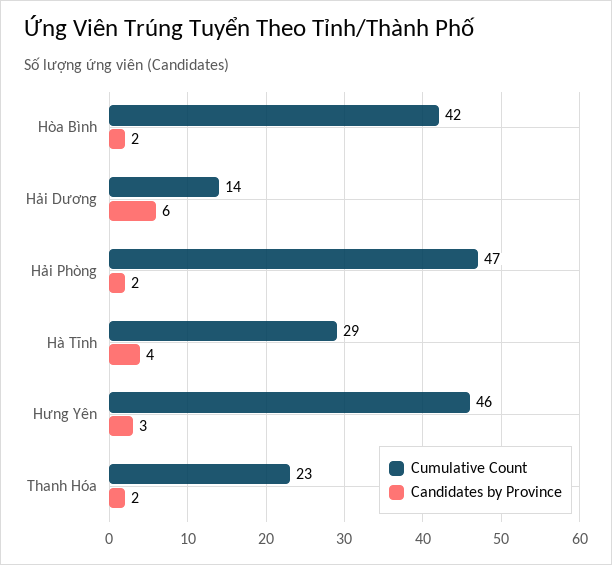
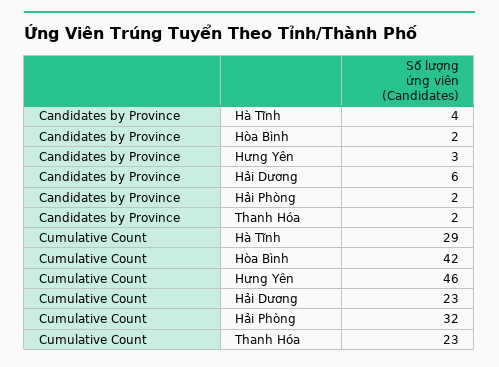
Cumulative Count, Hải Dương: 14 -> 23
Cumulative Count, Hải Phòng: 47 -> 32

